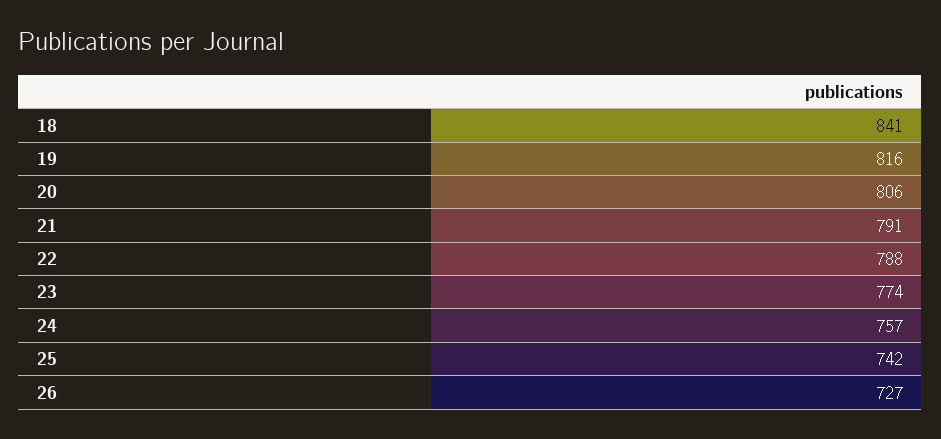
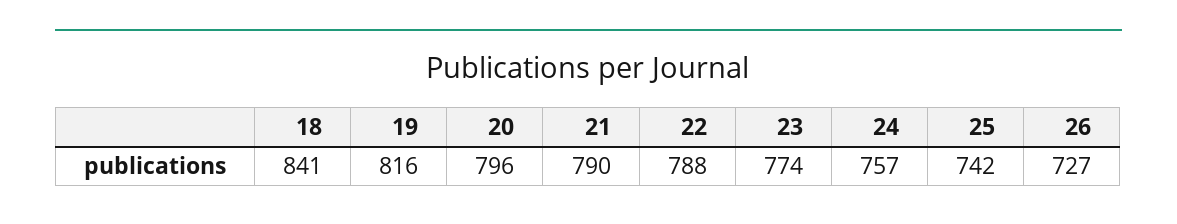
20: 806 -> 796
21: 791 -> 790

